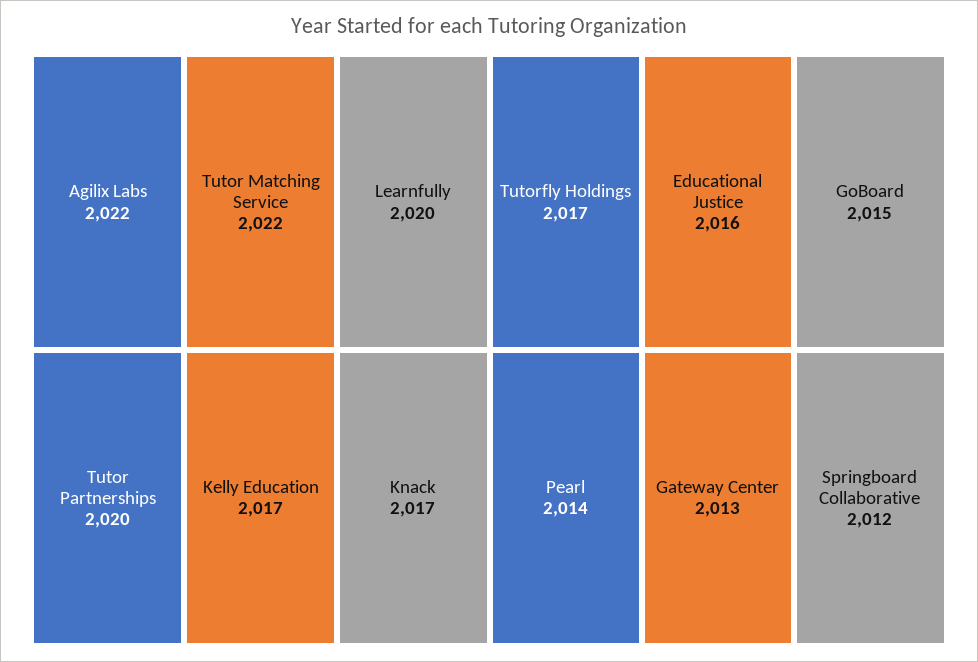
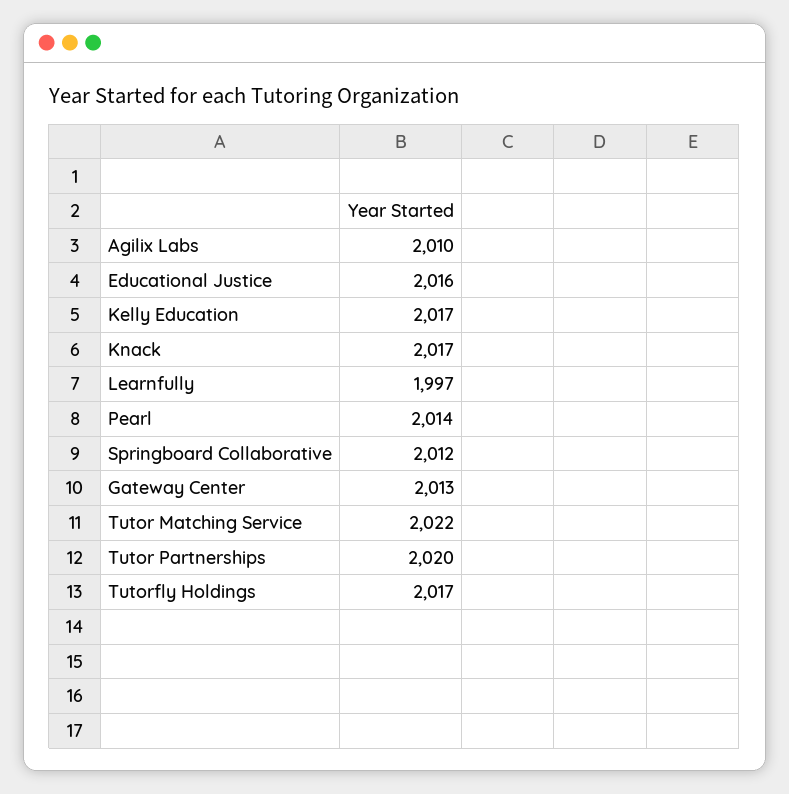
Agilix Labs: 2022 -> 2010
Learnfully: 2020 -> 1997
GoBoard: 2015 -> none

